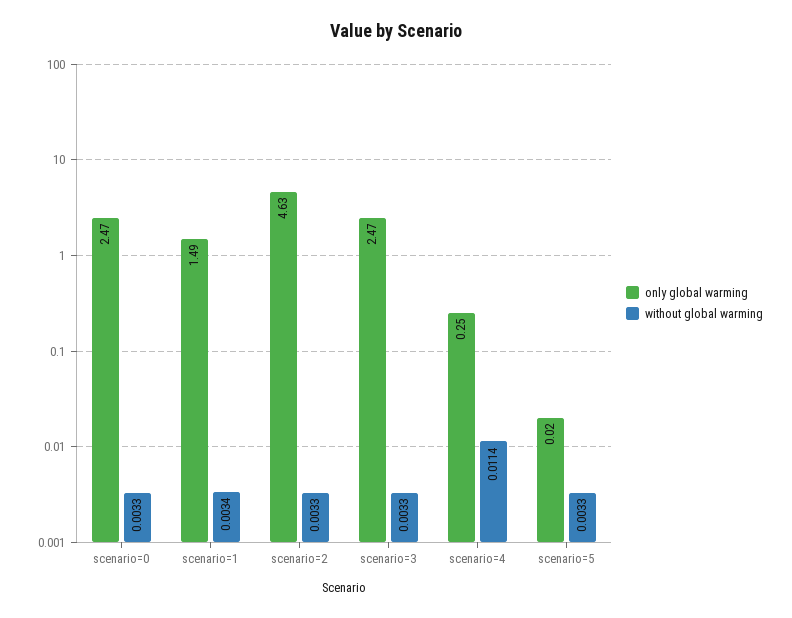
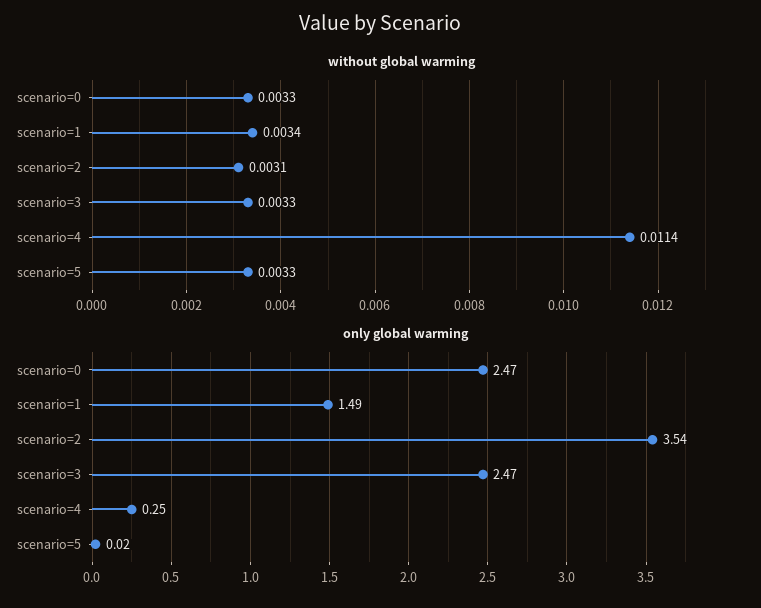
only global warming, scenario=2: 4.63 -> 3.54
without global warming, scenario=2: 0.0033 -> 0.0031

